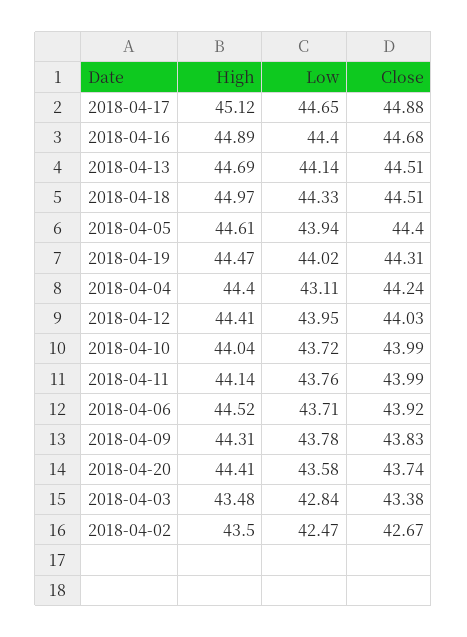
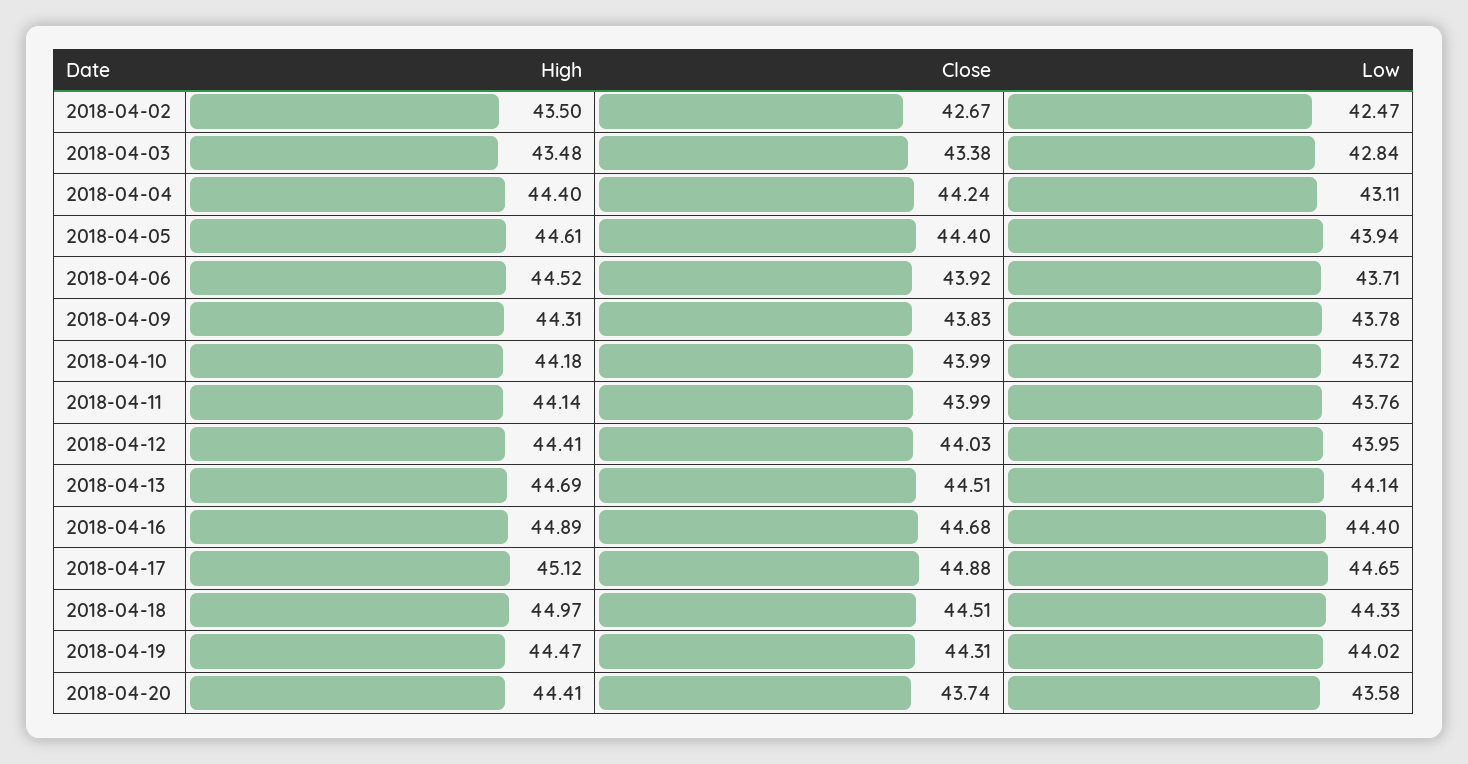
High, 2018-04-10: 44.04 -> 44.18

